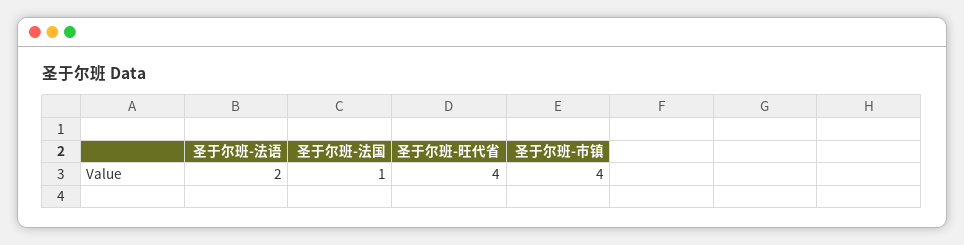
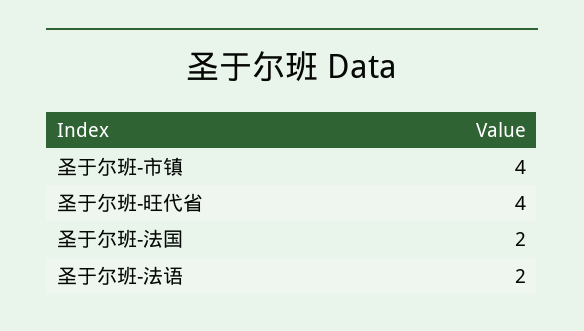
圣于尔班-法国: 1 -> 2

